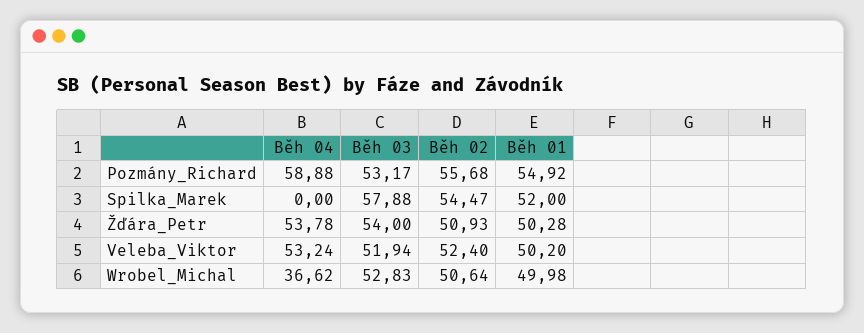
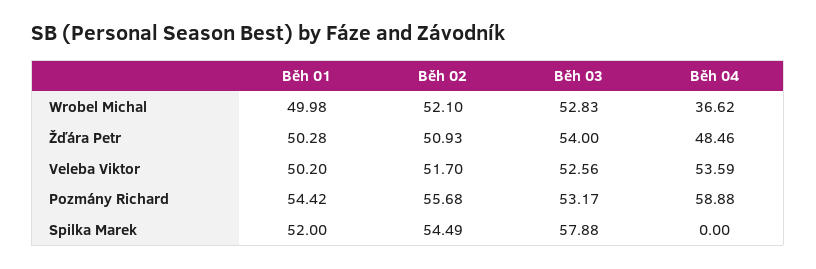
Běh 01, Pozmány_Richard: 54.92 -> 54.42
Běh 02, Spilka_Marek: 54.47 -> 54.49
Běh 04, Žďára_Petr: 53.78 -> 48.46
Běh 04, Veleba_Viktor: 53.24 -> 53.59
Běh 03, Veleba_Viktor: 51.94 -> 52.56
Běh 02, Veleba_Viktor: 52.4 -> 51.7
Běh 02, Wrobel_Michal: 50.64 -> 52.1

